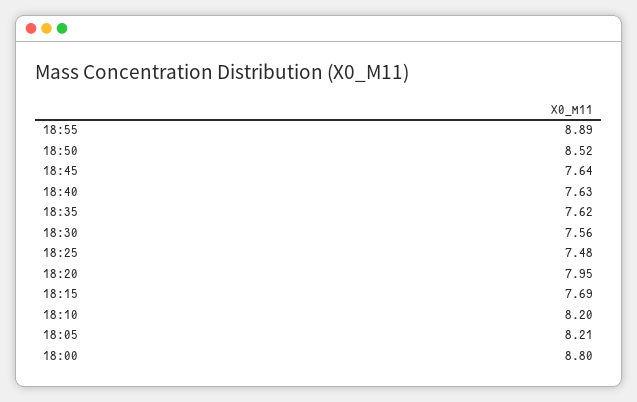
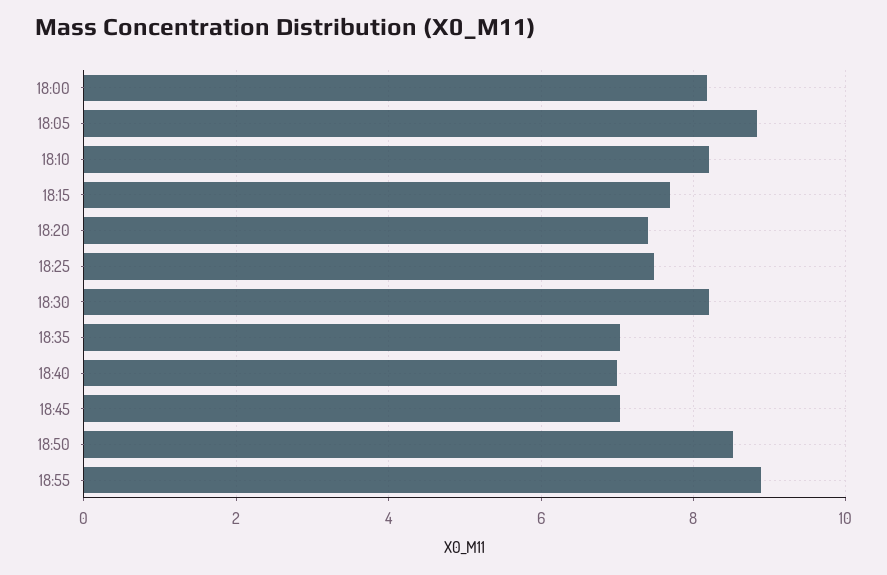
18:45: 7.64 -> 7
18:40: 7.63 -> 7
18:35: 7.62 -> 7
18:30: 7.56 -> 8.2
18:20: 7.95 -> 7.4
18:05: 8.21 -> 8.8
18:00: 8.8 -> 8.2

